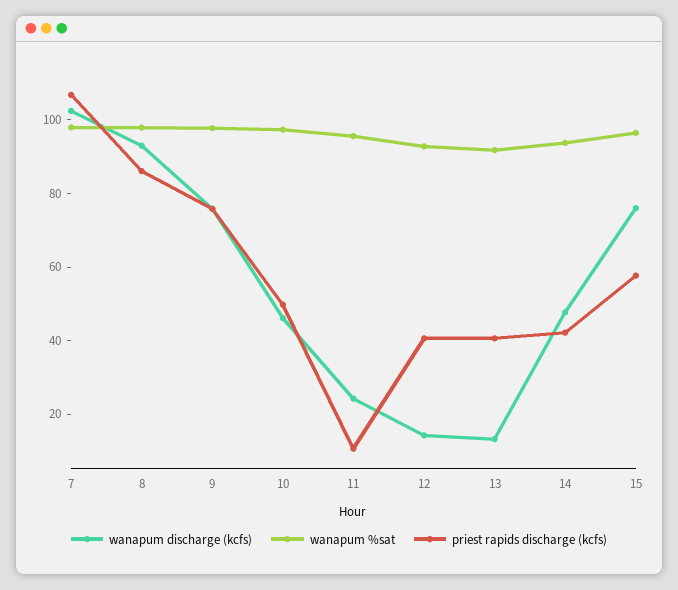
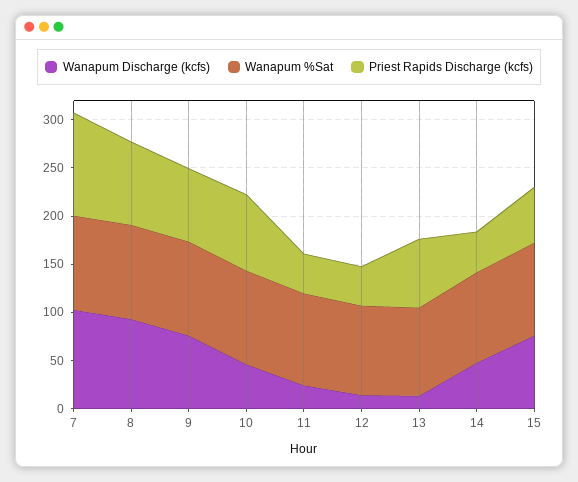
priest rapids discharge (kcfs), 10: 50 -> 80
priest rapids discharge (kcfs), 11: 10 -> 40
priest rapids discharge (kcfs), 13: 40 -> 70

